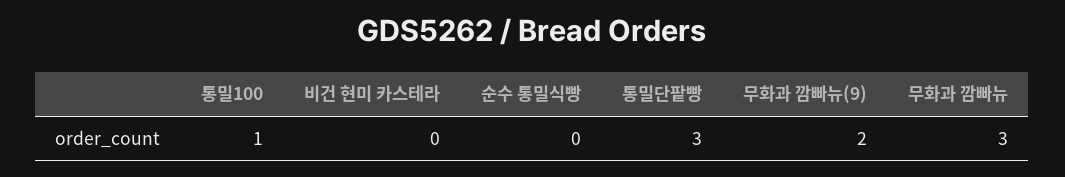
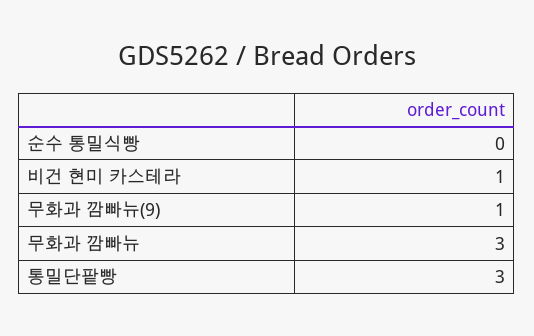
통밀100: 1 -> none
비건 현미 카스테라: 0 -> 1
무화과 깜빠뉴(9): 2 -> 1

